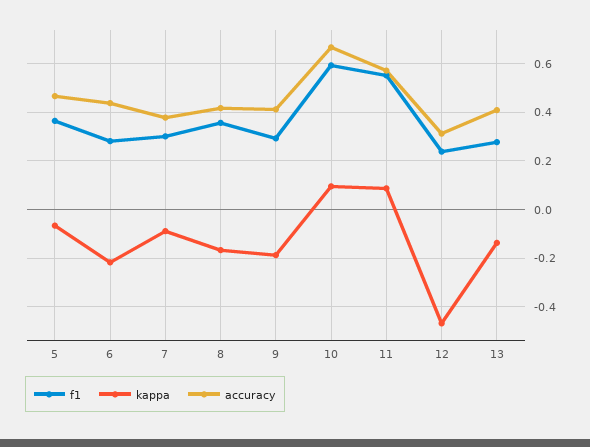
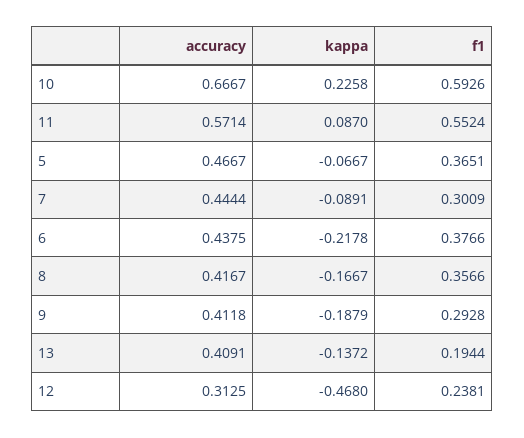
f1, 6: 0.275 -> 0.3766
accuracy, 7: 0.375 -> 0.4444
kappa, 10: 0.1 -> 0.2258
f1, 13: 0.275 -> 0.1944

